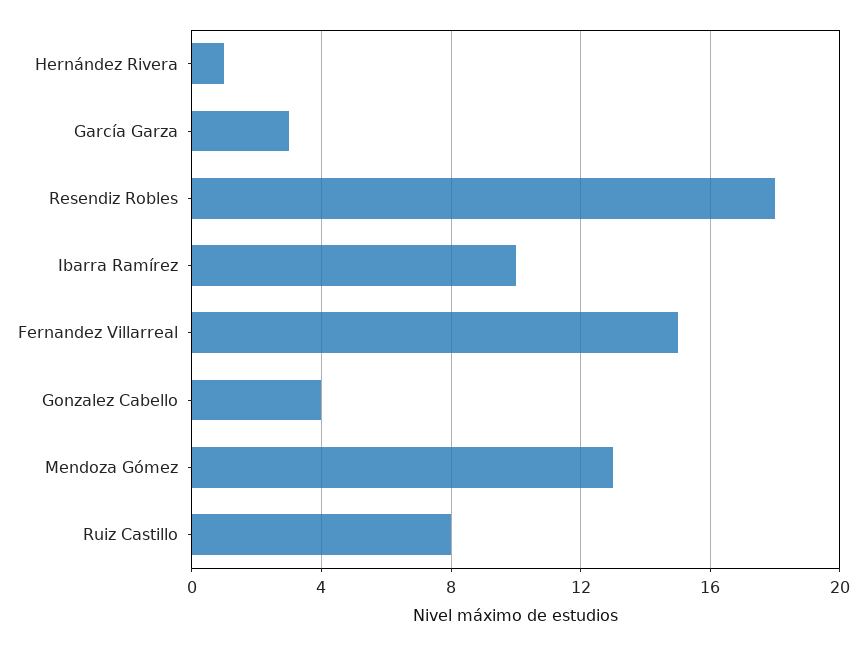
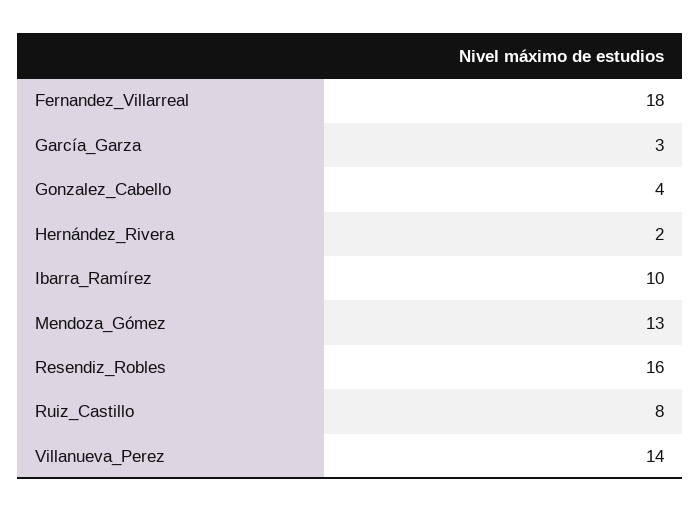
Hernández Rivera: 1 -> 2
Resendiz Robles: 18 -> 16
Fernandez Villarreal: 15 -> 18
Villanueva_Perez: none -> 14

